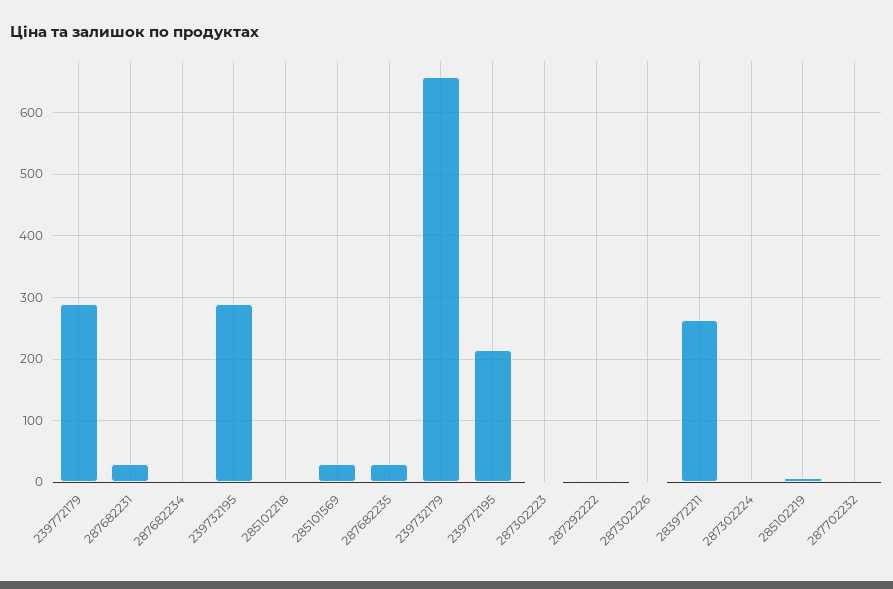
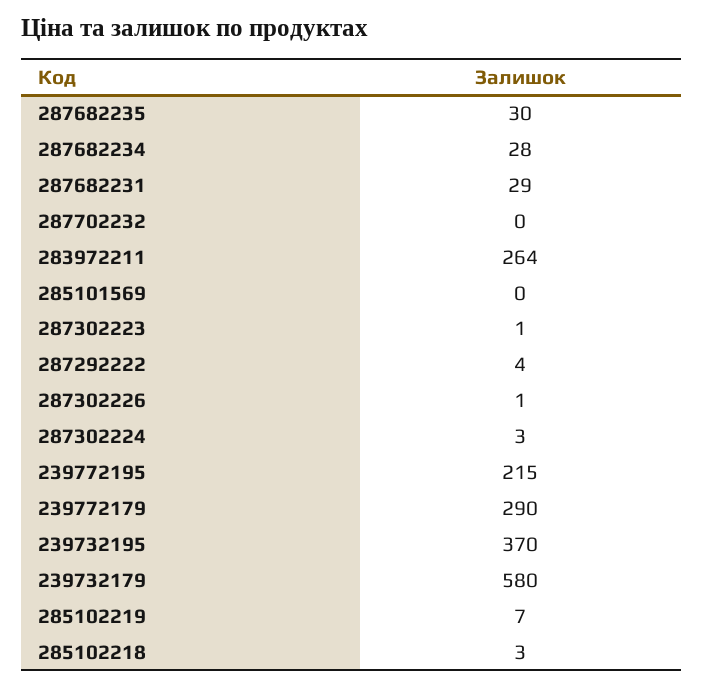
287682234: 0 -> 28
239732195: 290 -> 370
285101569: 30 -> 0
239732179: 660 -> 580

